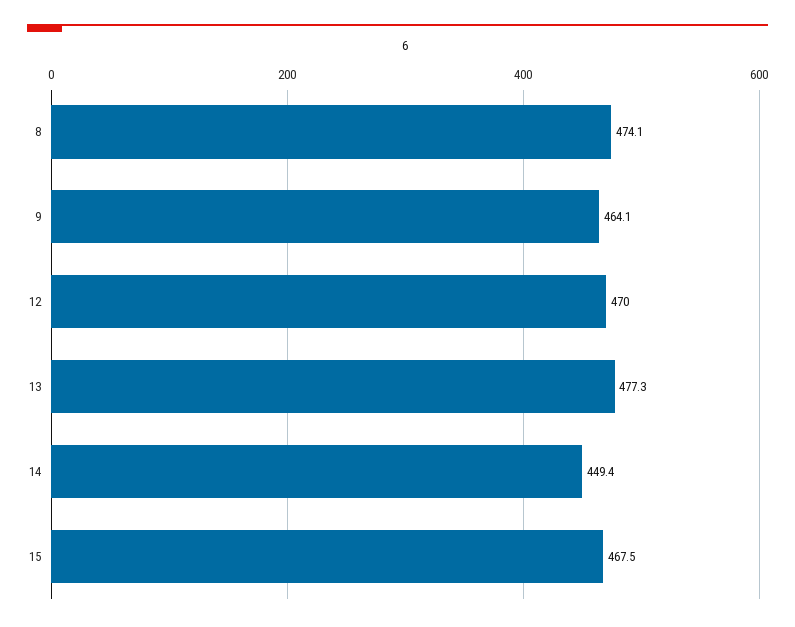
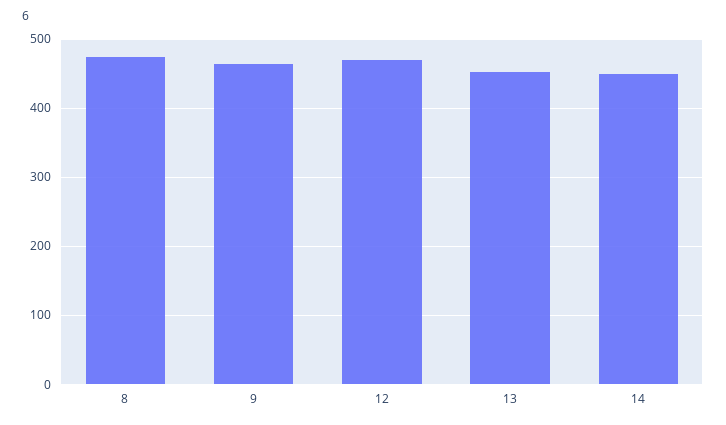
13: 477.3 -> 450
15: 467.5 -> none

